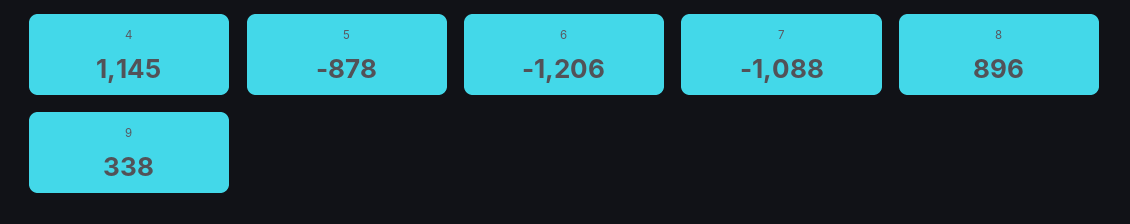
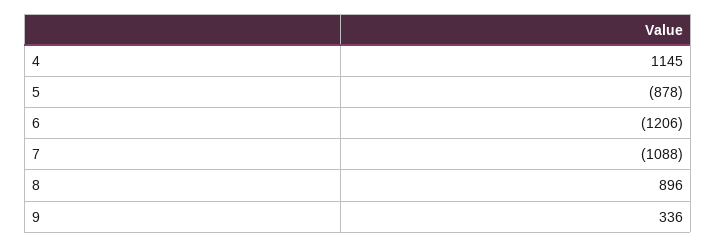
9: 338 -> 336

